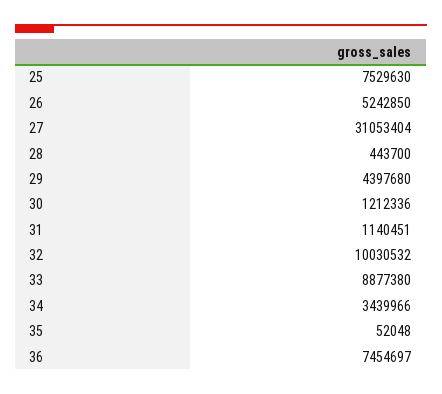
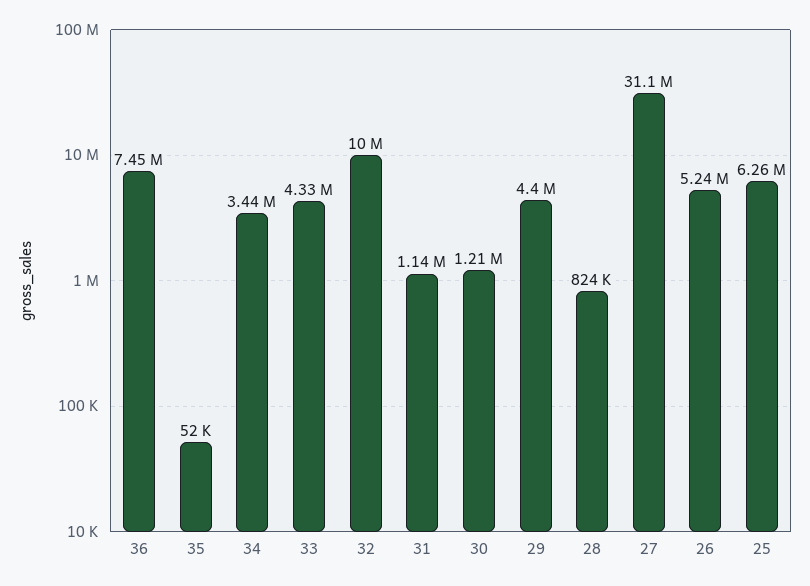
25: 7529630 -> 6260000
28: 443700 -> 824000
33: 8877380 -> 4330000

